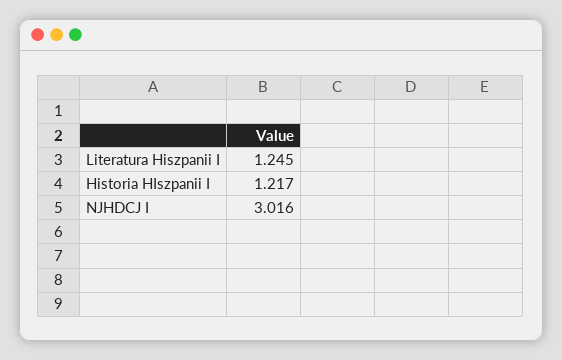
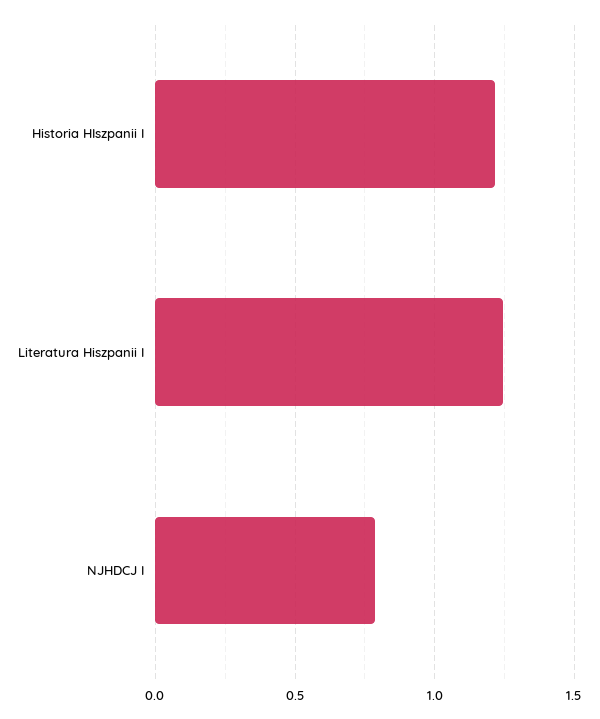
NJHDCJ I: 3.016 -> 0.8

